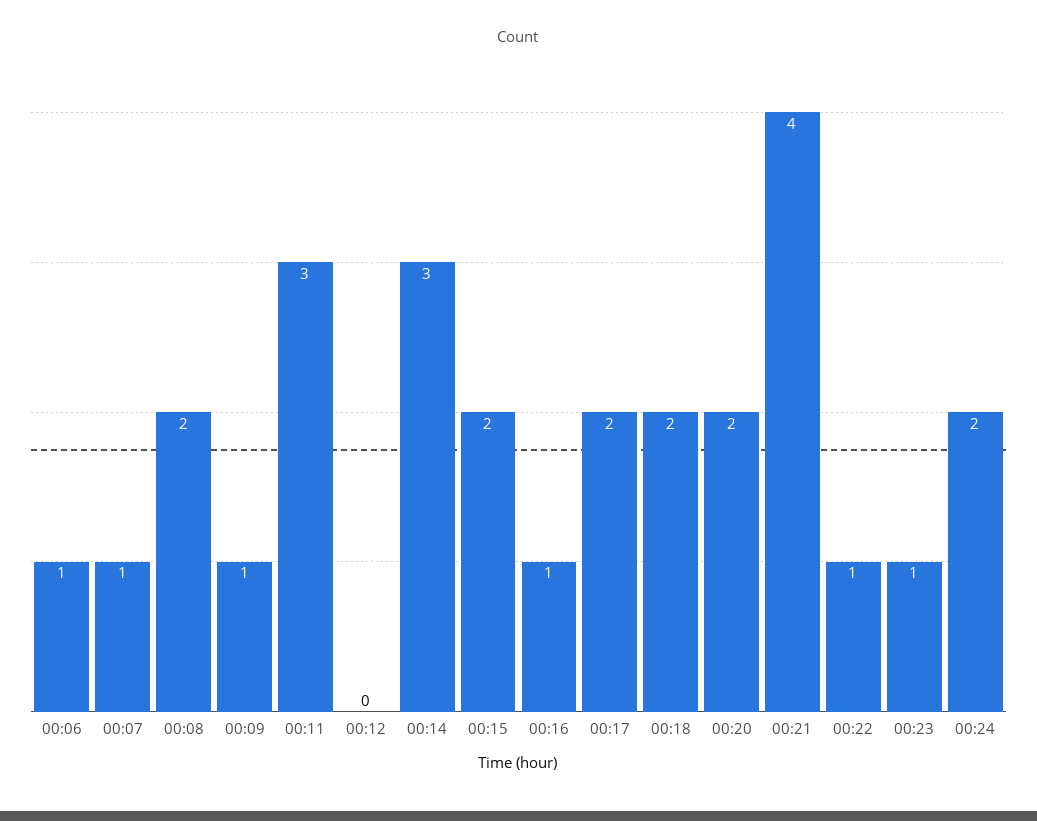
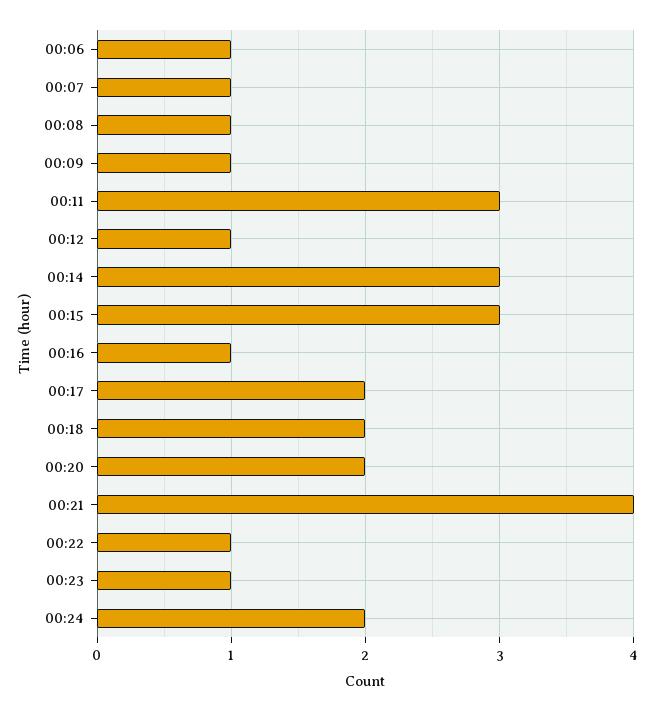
00:08: 2 -> 1
00:12: 0 -> 1
00:15: 2 -> 3

